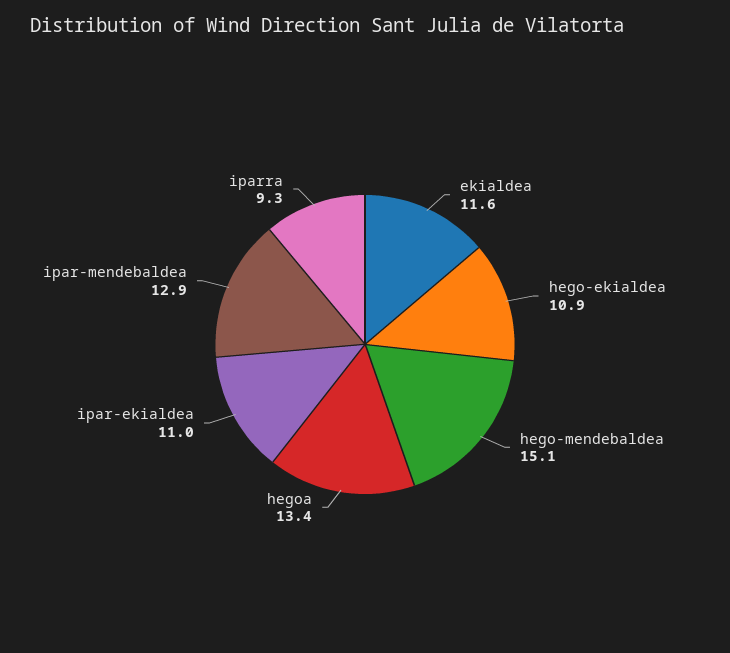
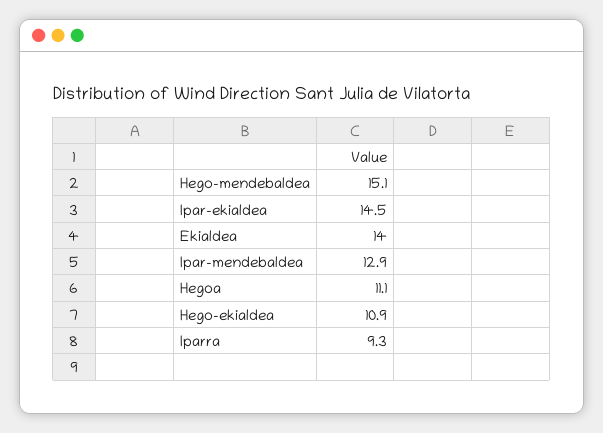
ekialdea: 11.6 -> 14
hegoa: 13.4 -> 11.1
ipar-ekialdea: 11 -> 14.5

